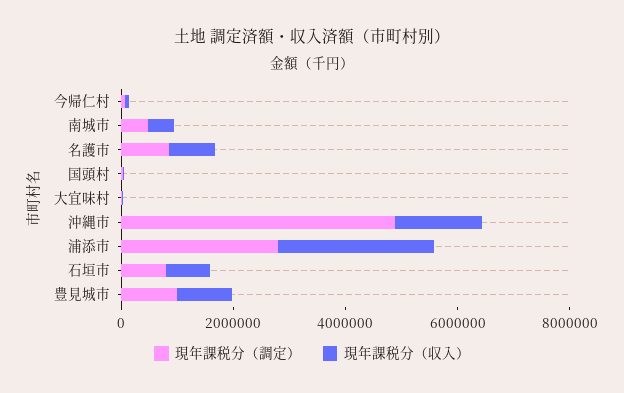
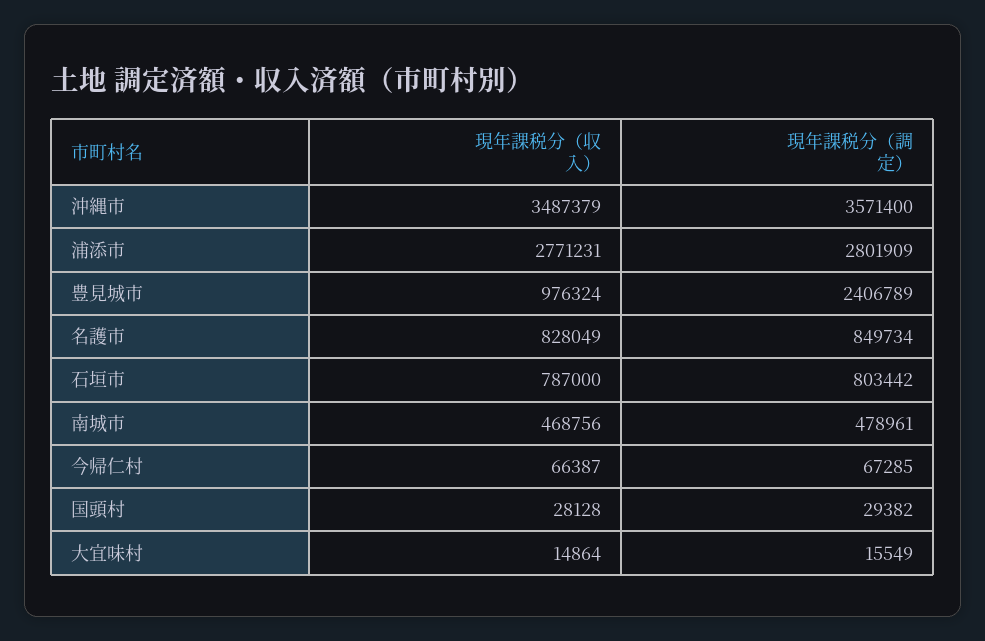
現年課税分（調定）, 沖縄市: 5000000 -> 3571400
現年課税分（収入）, 沖縄市: 1500000 -> 3487379
現年課税分（調定）, 豊見城市: 1000000 -> 2406789

